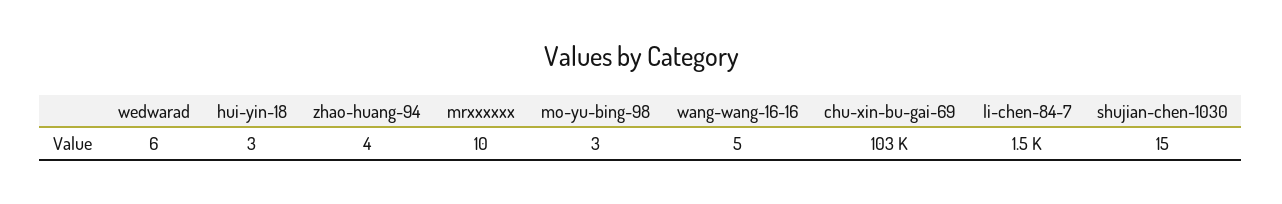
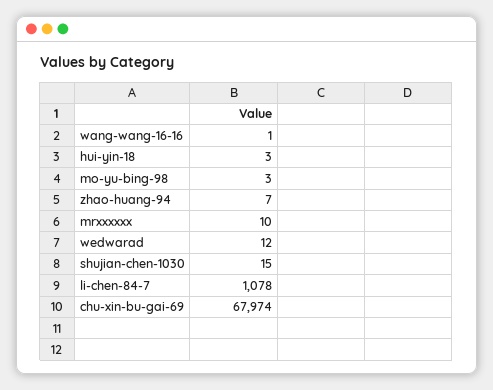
wedwarad: 6 -> 12
zhao-huang-94: 4 -> 7
wang-wang-16-16: 5 -> 1
chu-xin-bu-gai-69: 103000 -> 67974
li-chen-84-7: 1500 -> 1078

